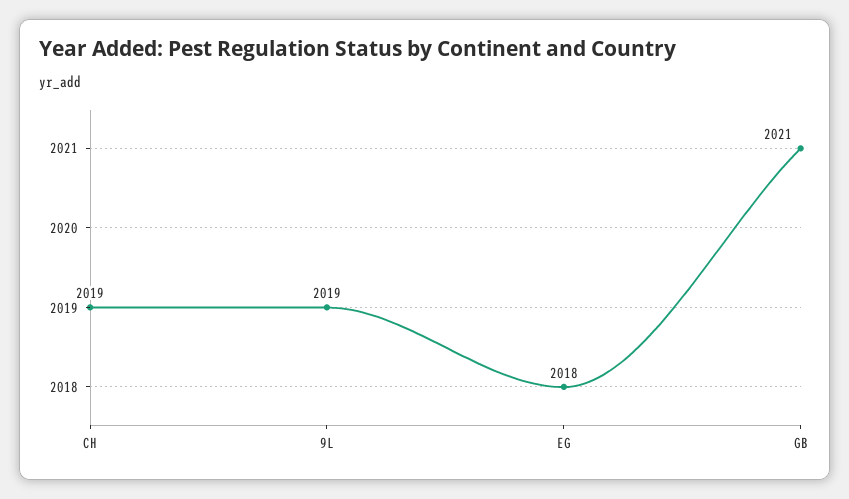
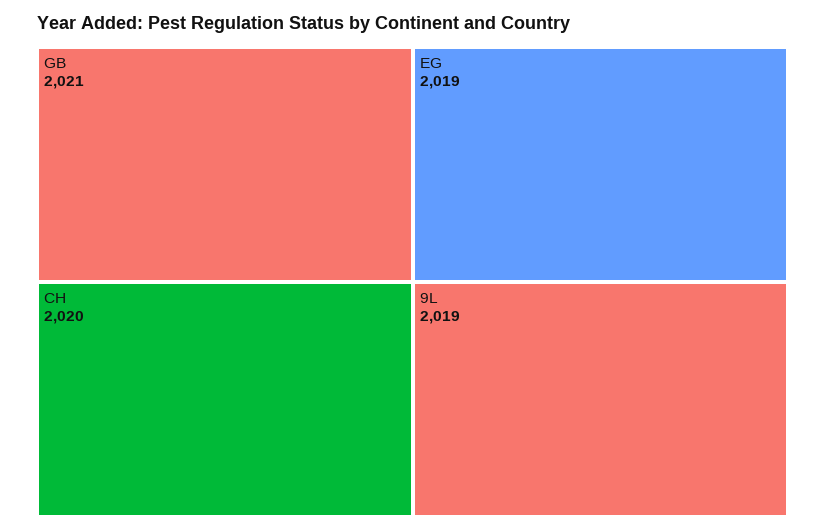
CH: 2019 -> 2020
EG: 2018 -> 2019

